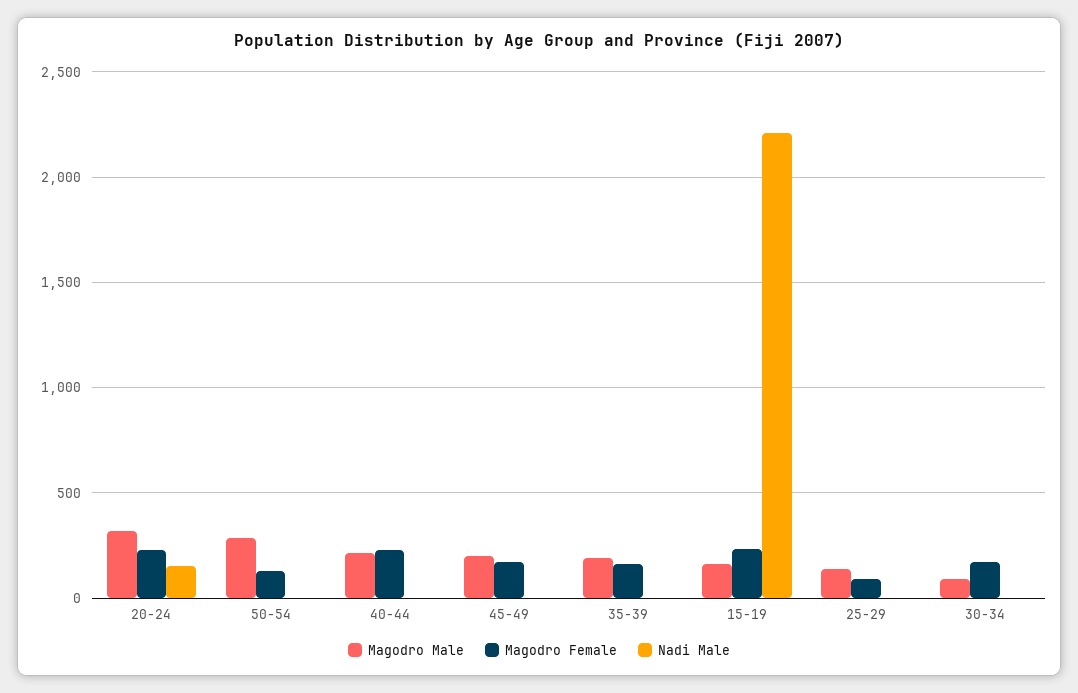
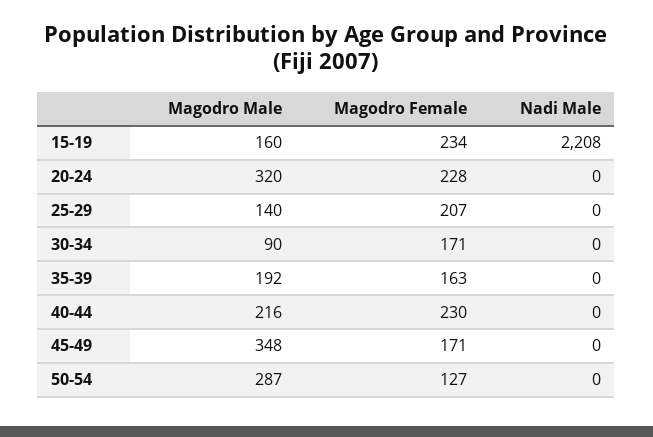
Nadi Male, 20-24: 150 -> 0
Magodro Male, 45-49: 200 -> 348
Magodro Female, 25-29: 100 -> 207

